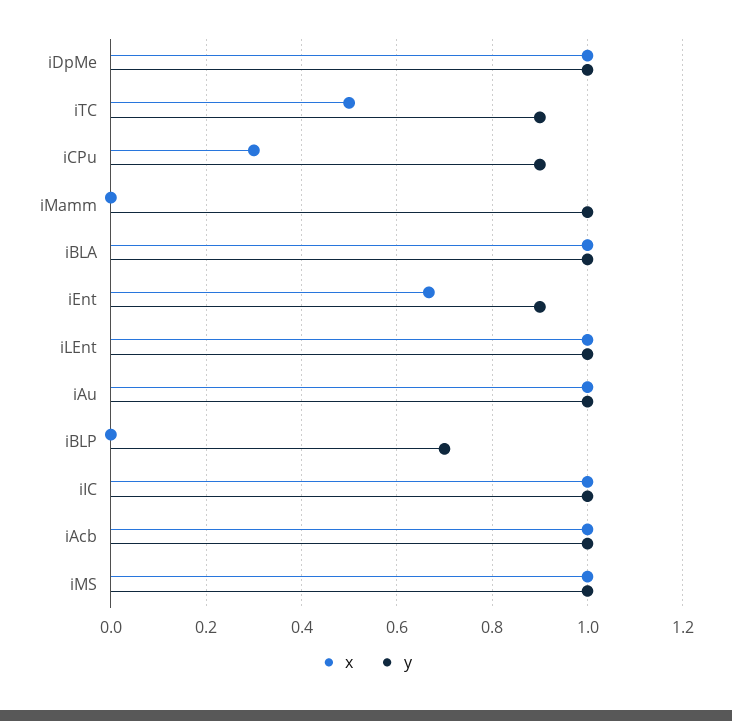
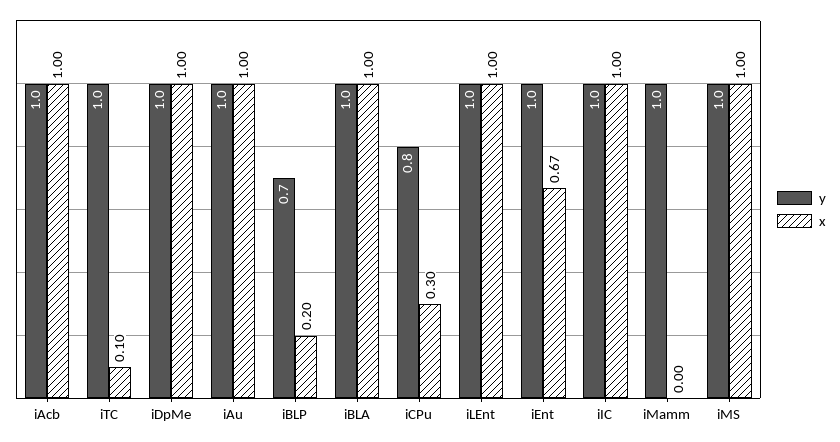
x, iTC: 0.5 -> 0.1
y, iTC: 0.9 -> 1
y, iCPu: 0.9 -> 0.8
y, iEnt: 0.9 -> 1
x, iBLP: 0 -> 0.2

